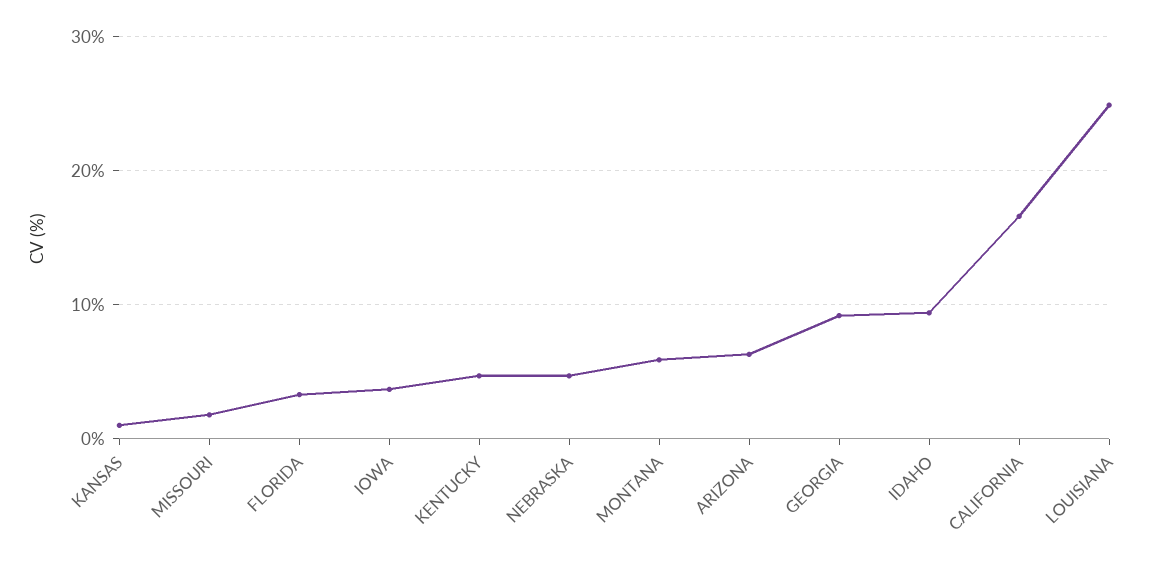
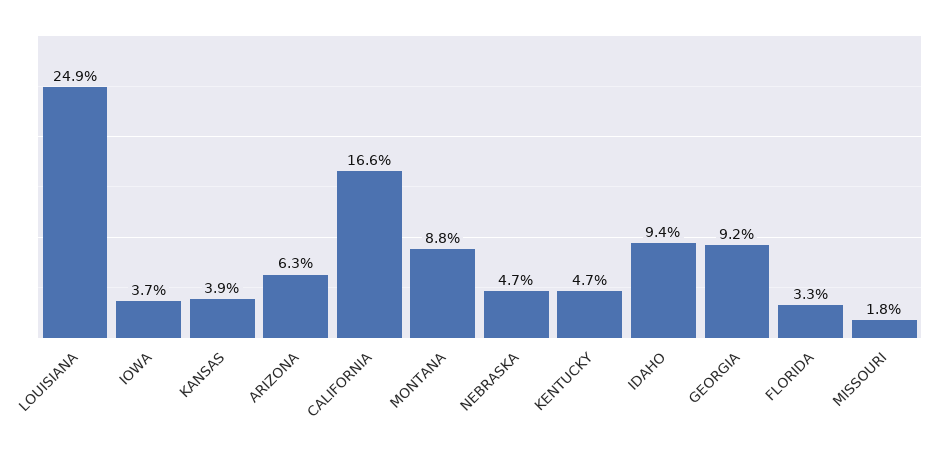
KANSAS: 1 -> 3.9
MONTANA: 6 -> 8.8

